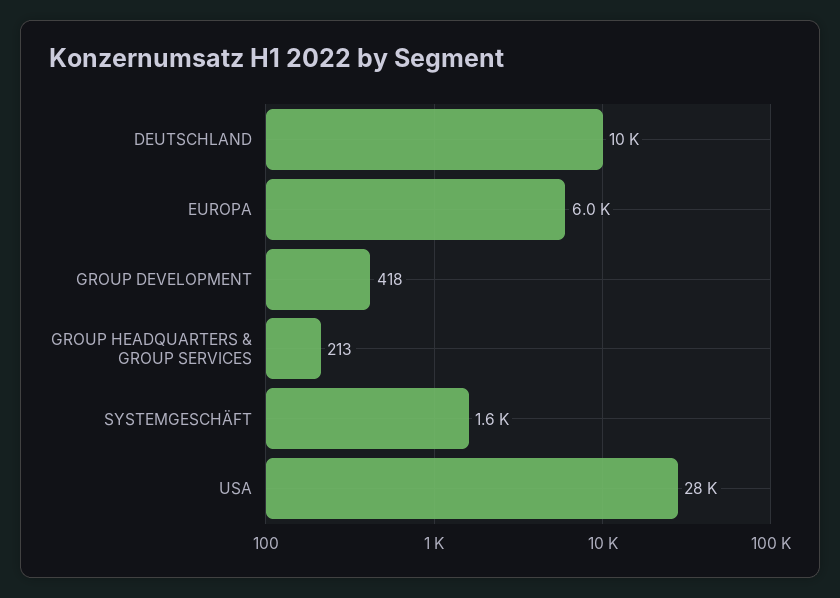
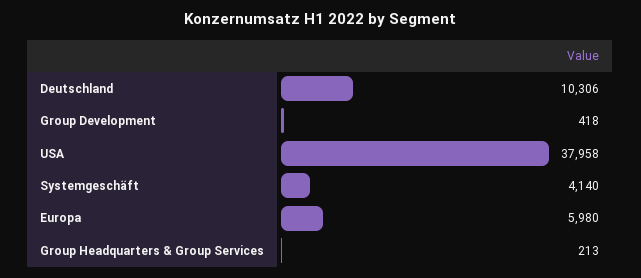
SYSTEMGESCHÄFT: 1600 -> 4140
USA: 28000 -> 37958

